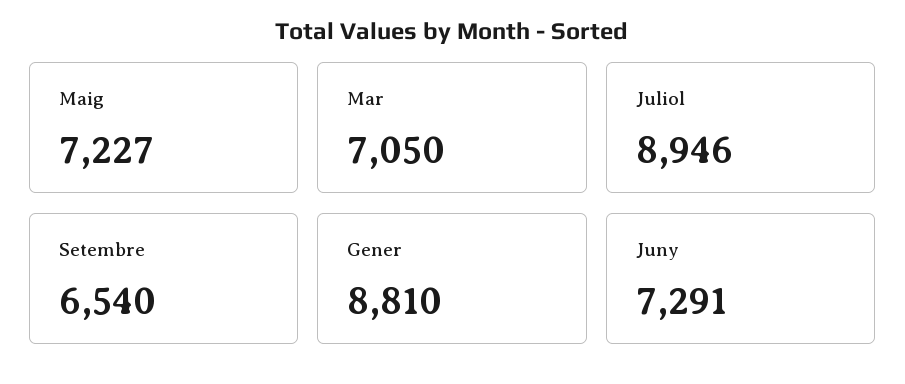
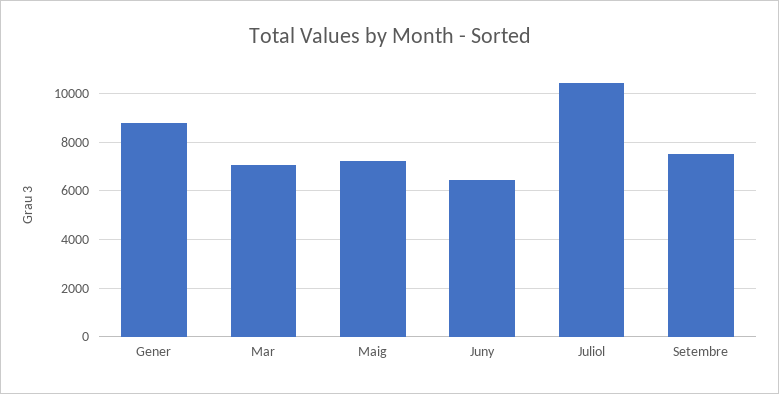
Juliol: 8946 -> 10500
Setembre: 6540 -> 7500
Juny: 7291 -> 6500

